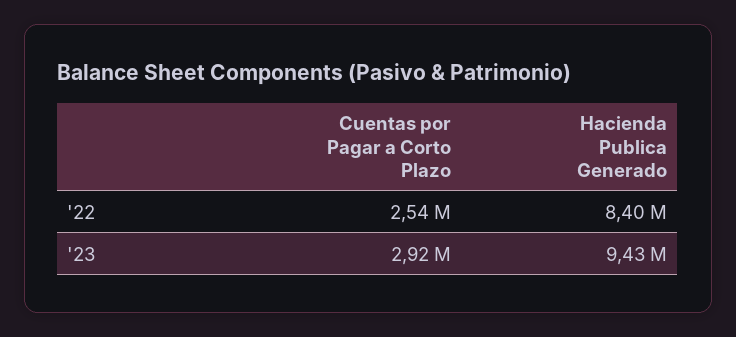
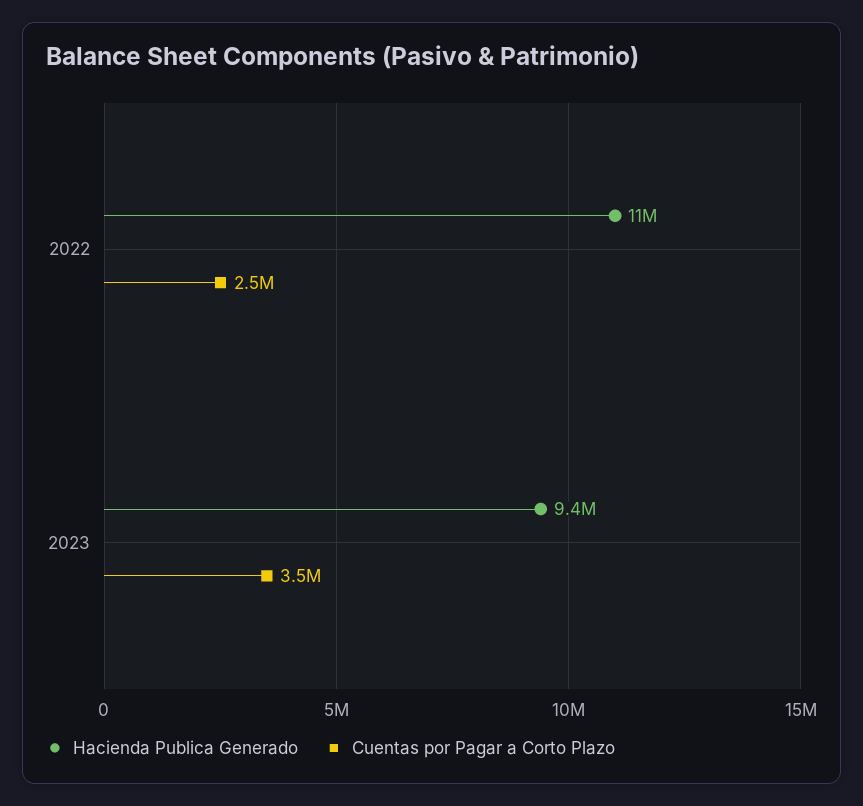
Hacienda Publica Generado, '22: 8400000 -> 11000000
Cuentas por Pagar a Corto Plazo, '23: 2920000 -> 3500000

